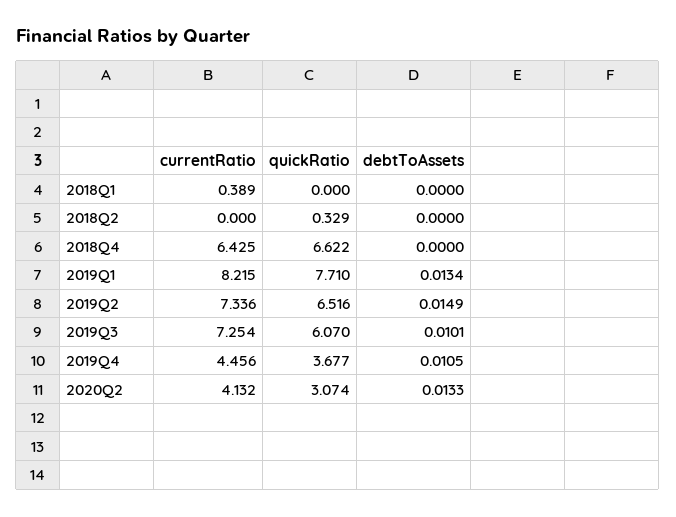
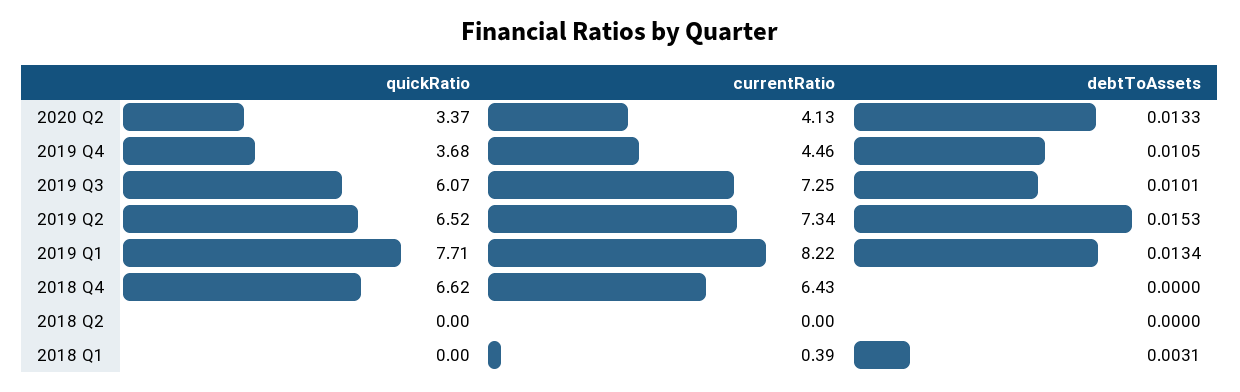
debtToAssets, 2018Q1: 0 -> 0.0031
quickRatio, 2018Q2: 0.329 -> 0
debtToAssets, 2019Q2: 0.0149 -> 0.0153
quickRatio, 2020Q2: 3.074 -> 3.37

